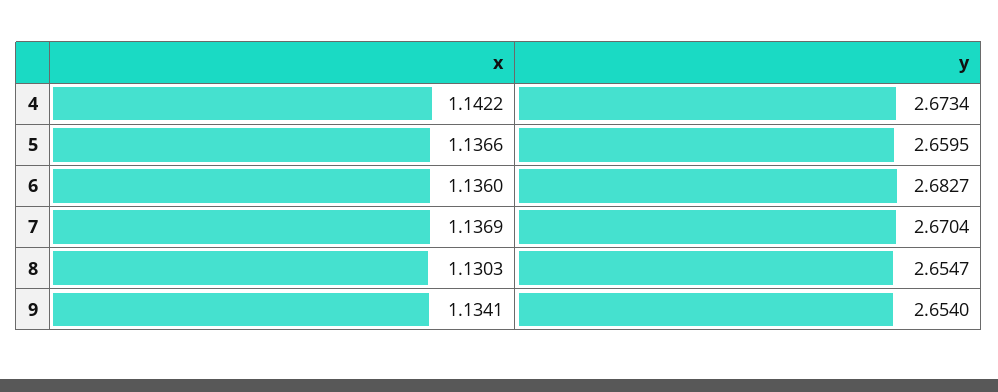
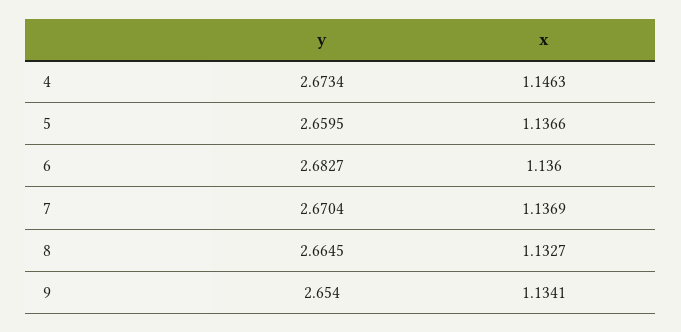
x, 4: 1.1422 -> 1.1463
x, 8: 1.1303 -> 1.1327
y, 8: 2.6547 -> 2.6645

